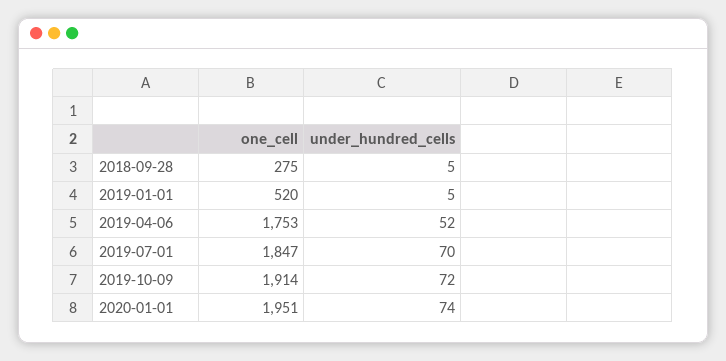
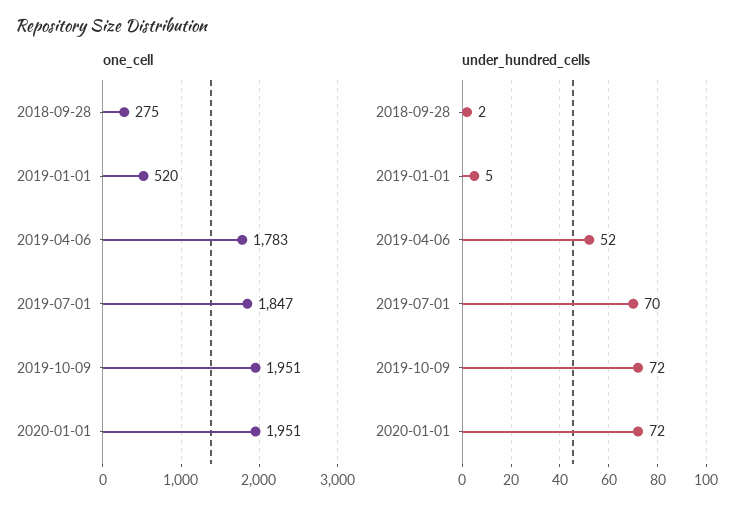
under_hundred_cells, 2018-09-28: 5 -> 2
one_cell, 2019-04-06: 1753 -> 1783
one_cell, 2019-10-09: 1914 -> 1951
under_hundred_cells, 2020-01-01: 74 -> 72

